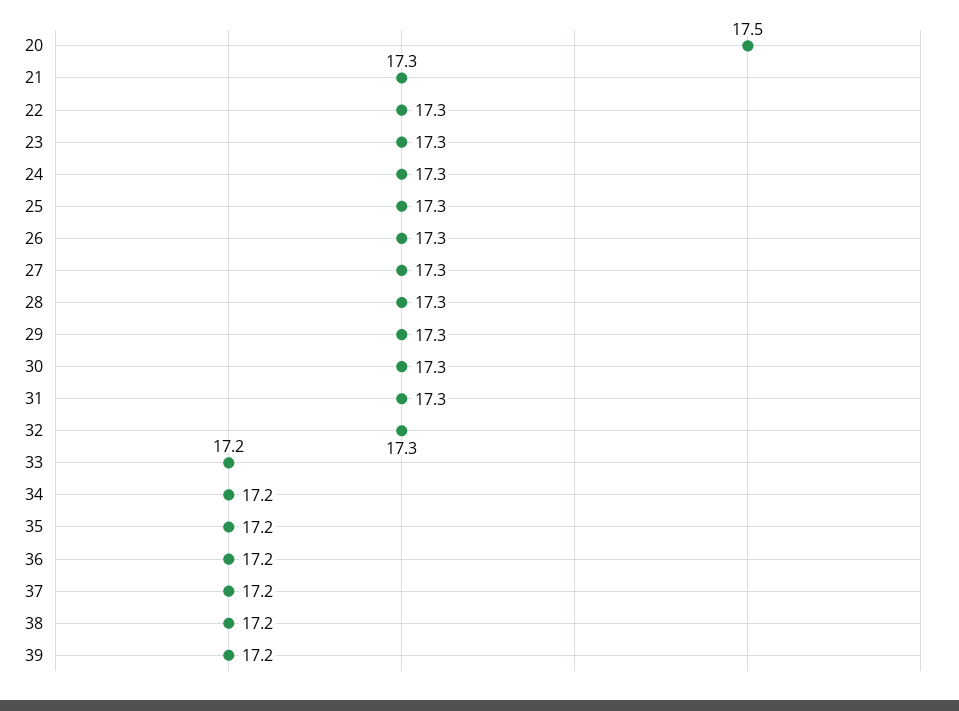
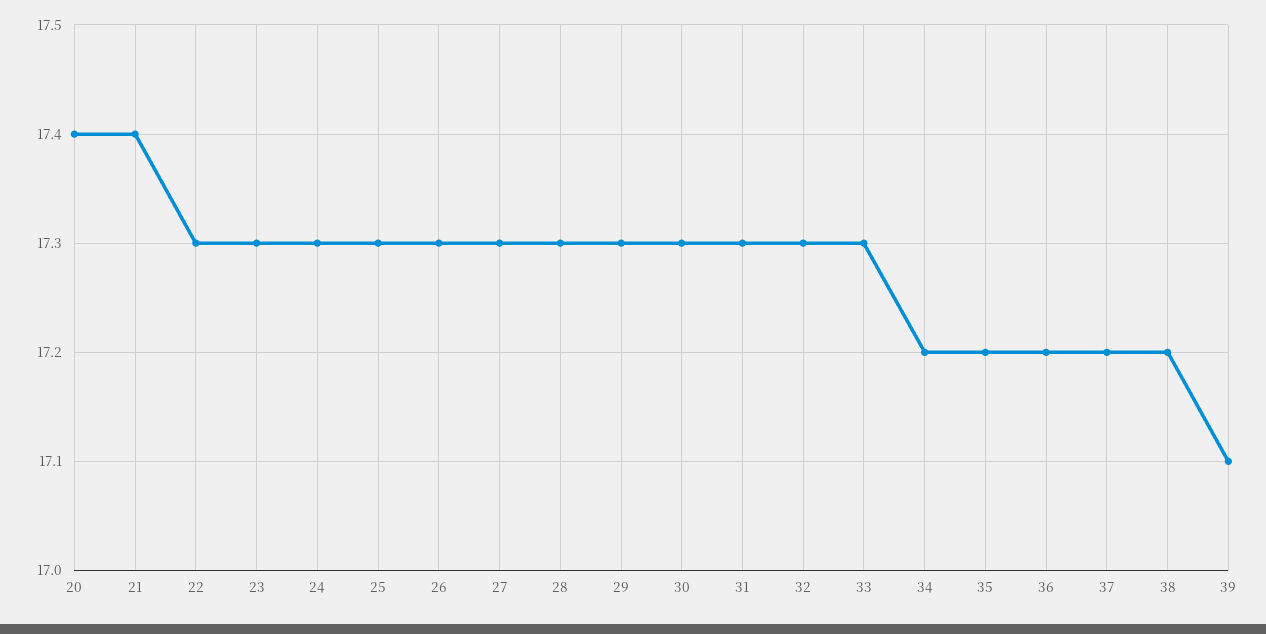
20: 17.5 -> 17.4
21: 17.3 -> 17.4
33: 17.2 -> 17.3
39: 17.2 -> 17.1

